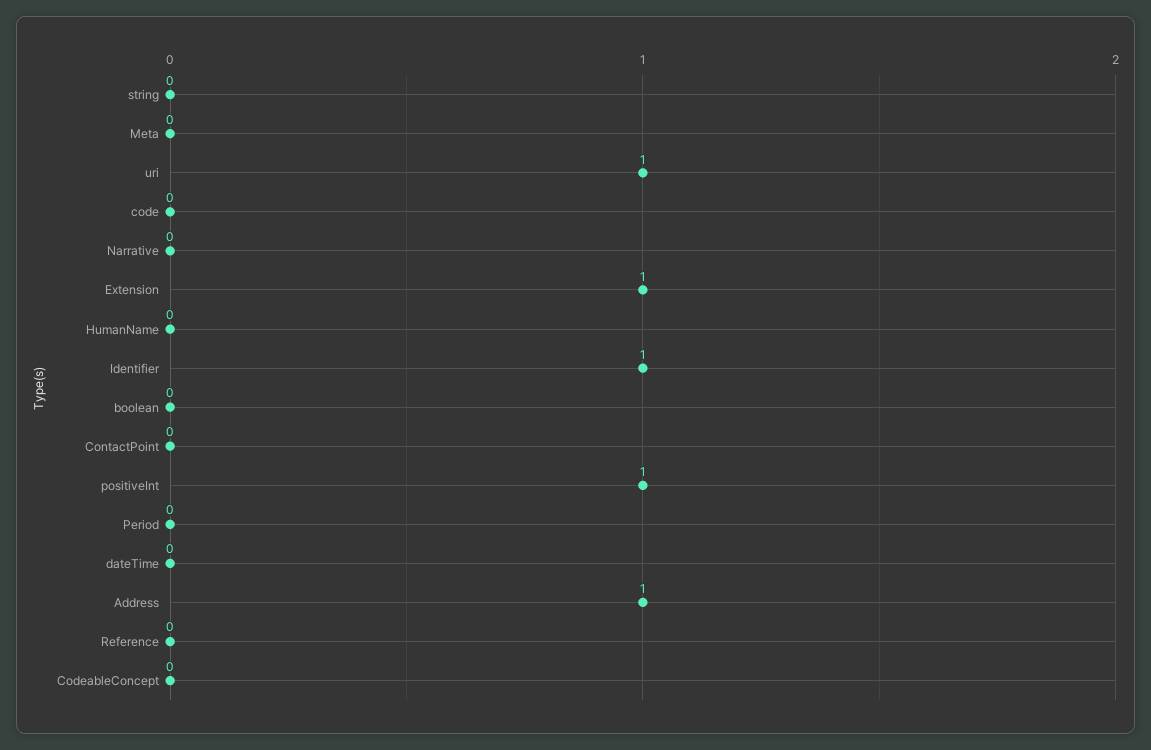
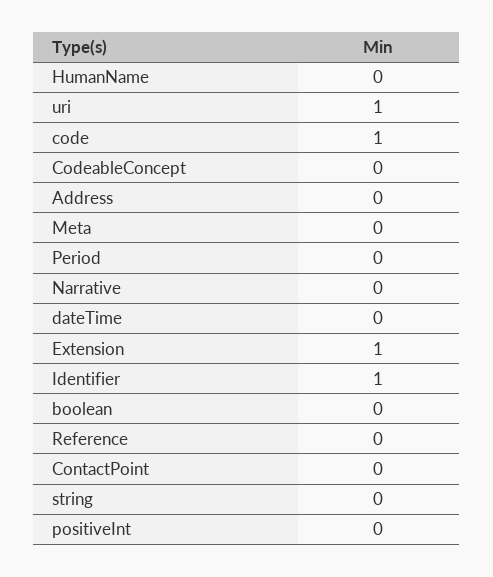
code: 0 -> 1
positiveInt: 1 -> 0
Address: 1 -> 0

